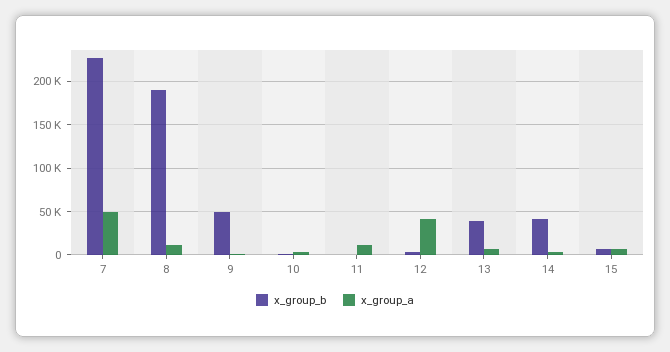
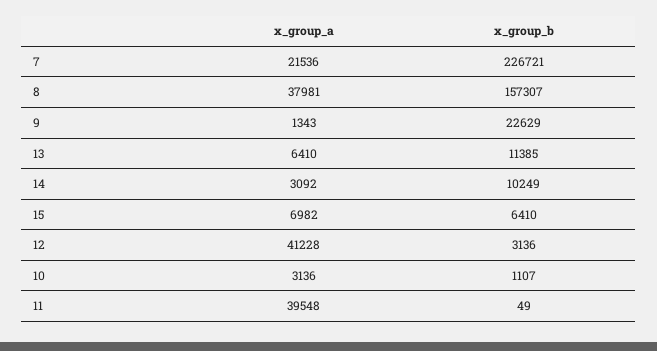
x_group_a, 7: 50000 -> 21536
x_group_b, 8: 190000 -> 157307
x_group_a, 8: 10000 -> 37981
x_group_b, 9: 50000 -> 22629
x_group_a, 11: 10000 -> 39548
x_group_b, 13: 40000 -> 11385
x_group_b, 14: 40000 -> 10249

